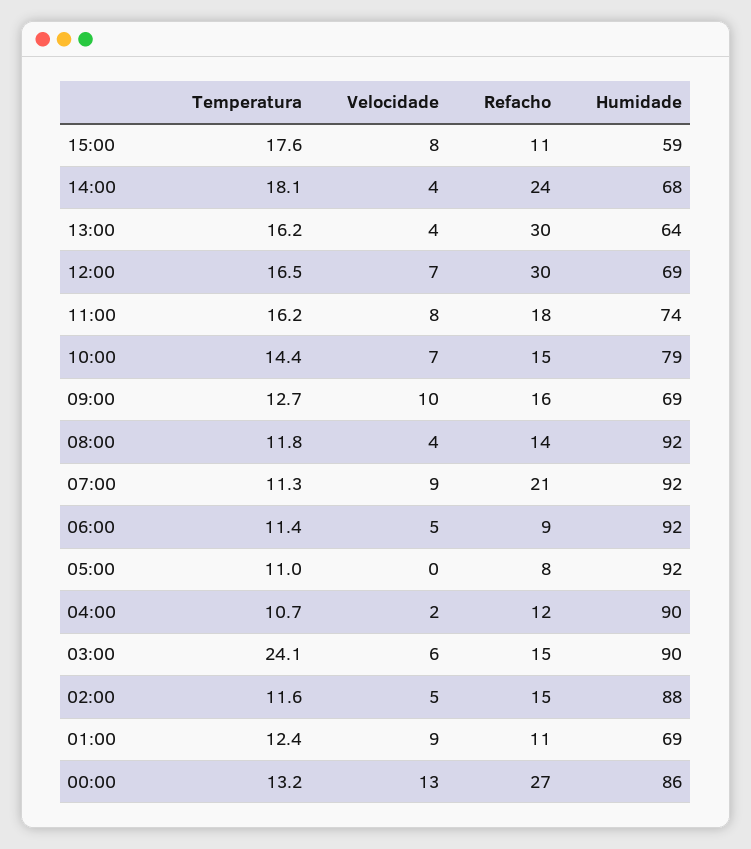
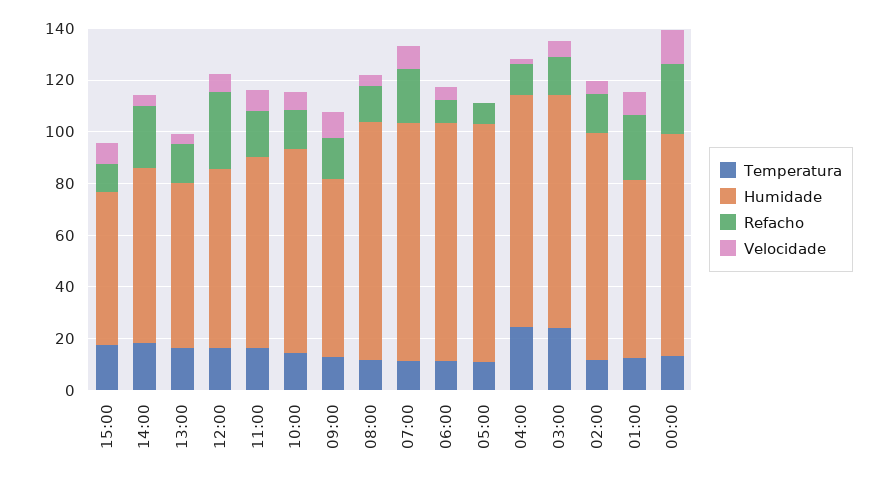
Refacho, 13:00: 30 -> 15
Temperatura, 04:00: 10.7 -> 25
Refacho, 01:00: 11 -> 25

